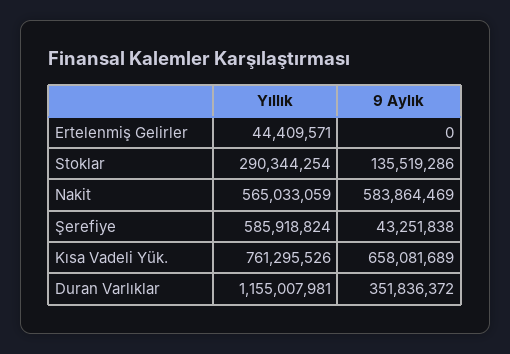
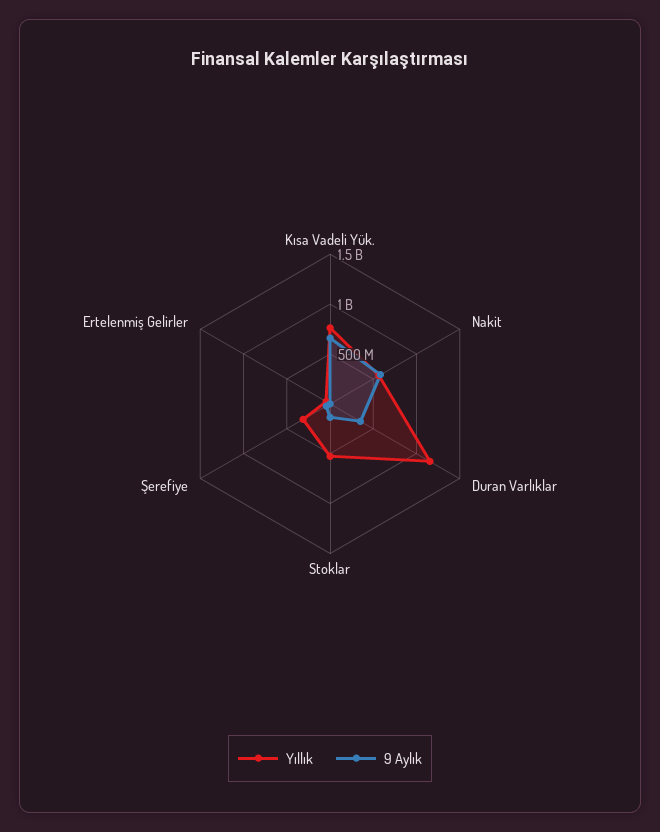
Yıllık, Stoklar: 290344254 -> 500000000
Yıllık, Şerefiye: 585918824 -> 300000000

